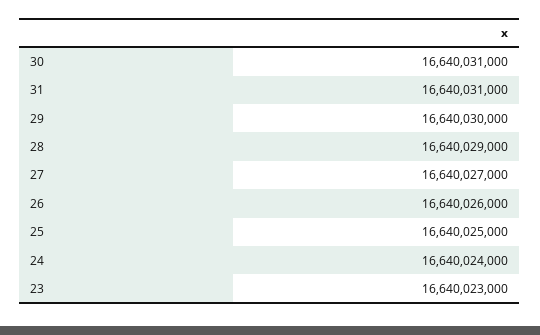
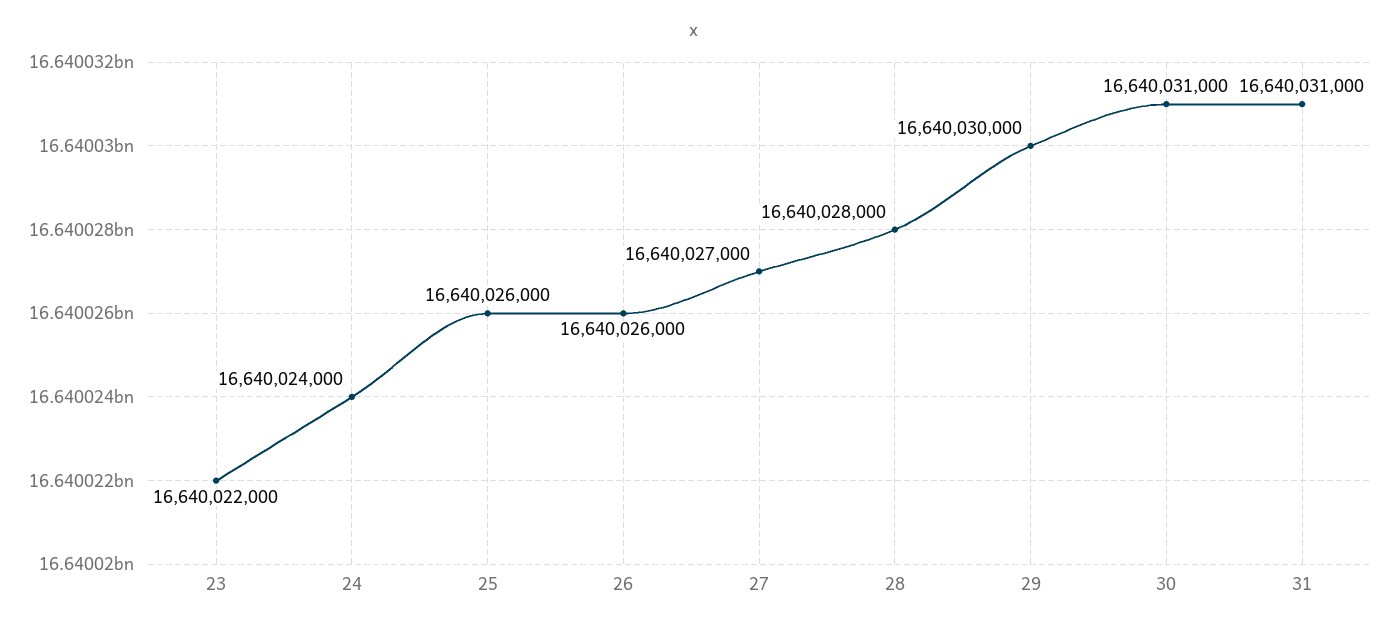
28: 16640029000 -> 16640028000
25: 16640025000 -> 16640026000
23: 16640023000 -> 16640022000

